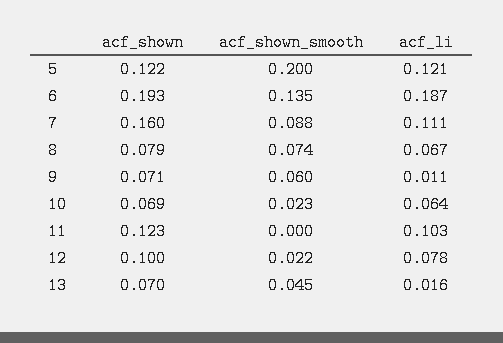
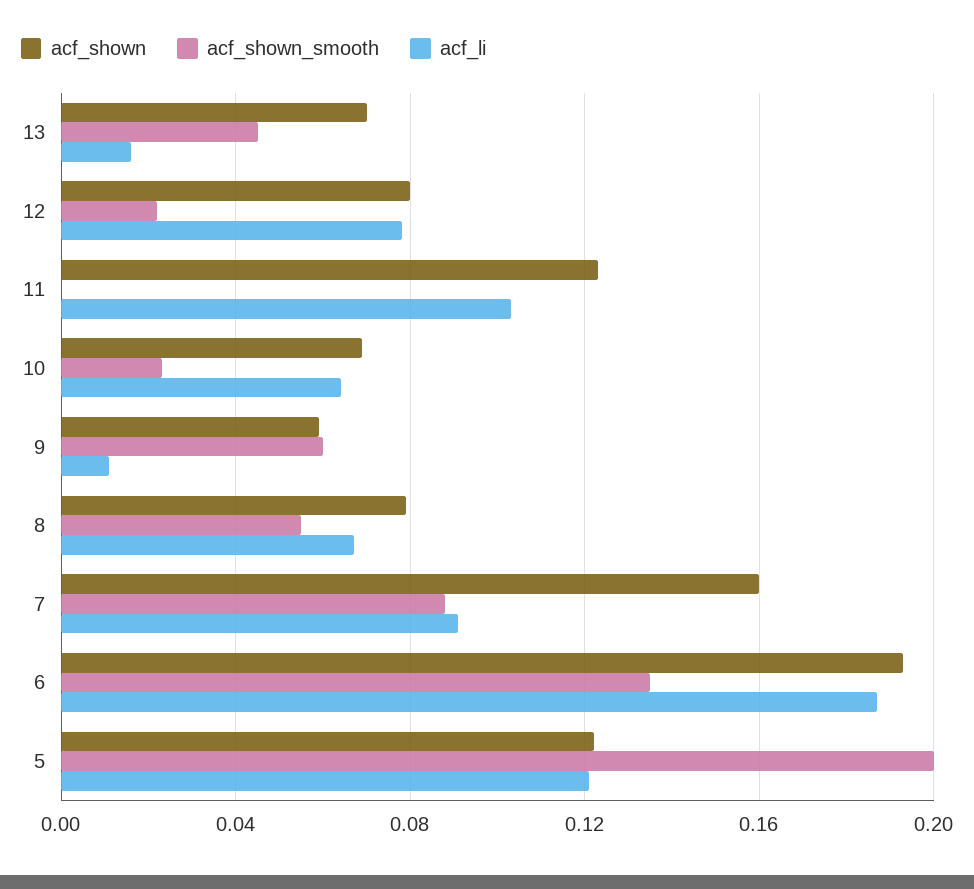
acf_li, 7: 0.111 -> 0.09
acf_shown_smooth, 8: 0.074 -> 0.055
acf_shown, 9: 0.071 -> 0.06
acf_shown, 12: 0.1 -> 0.08

